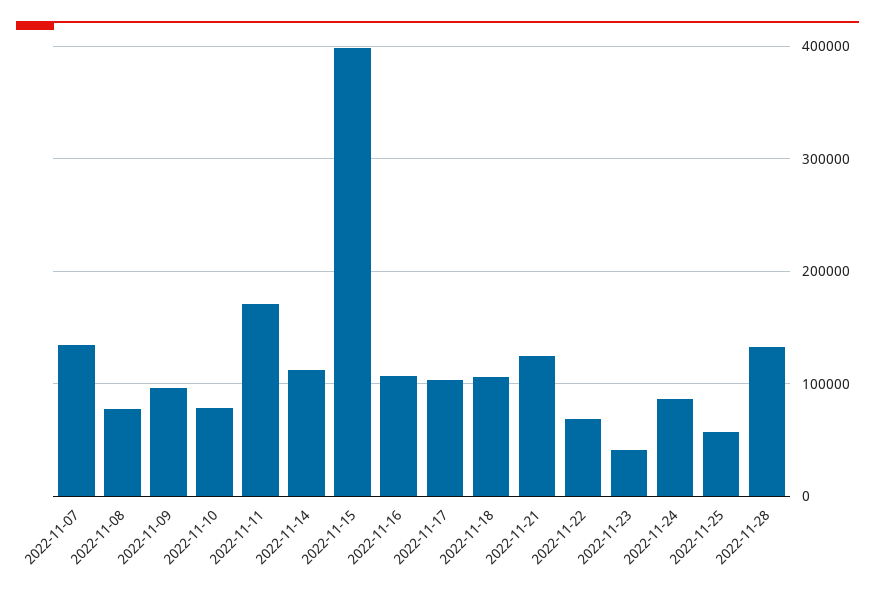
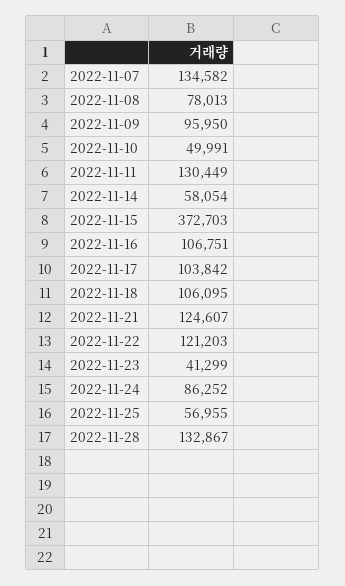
2022-11-10: 80000 -> 49991
2022-11-11: 170000 -> 130449
2022-11-14: 110000 -> 58054
2022-11-15: 400000 -> 372703
2022-11-22: 70000 -> 121203

